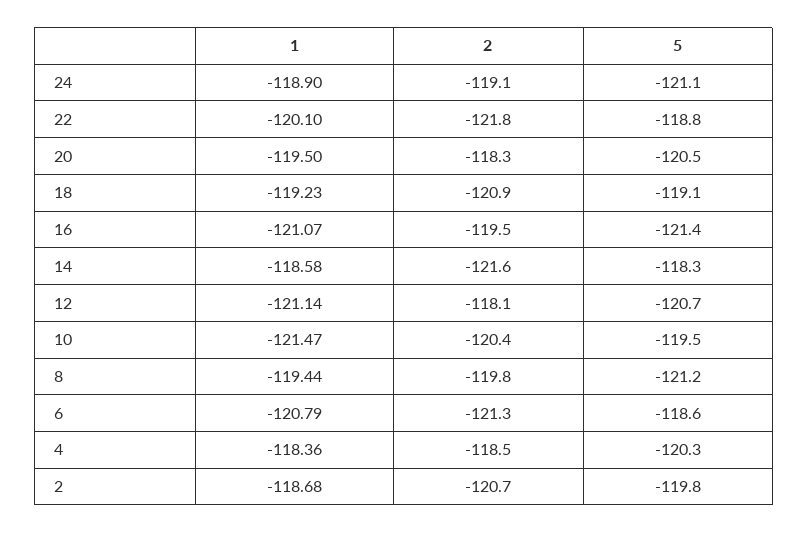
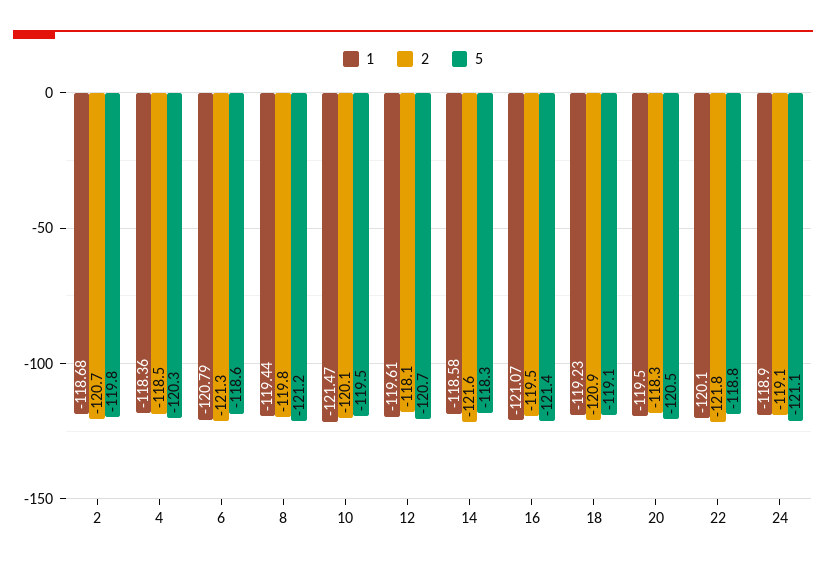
1, 12: -121.14 -> -119.61
2, 10: -120.4 -> -120.1

